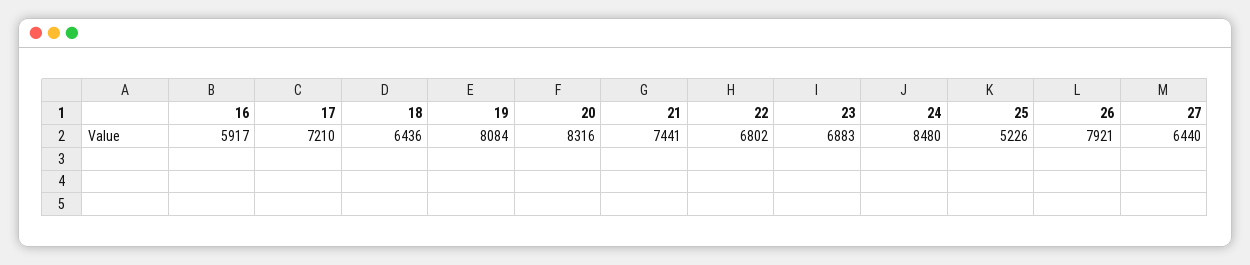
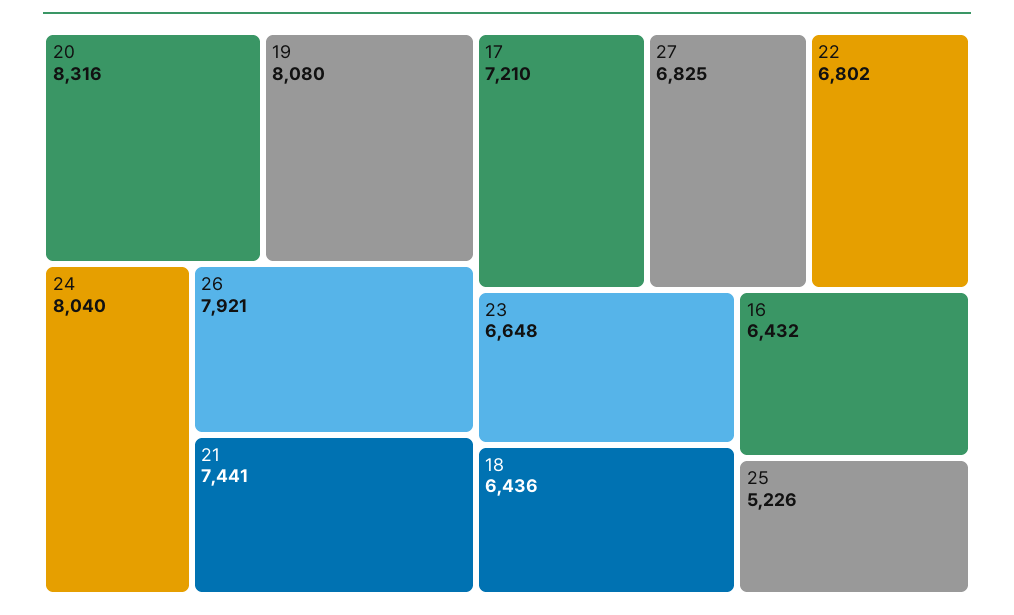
16: 5917 -> 6432
19: 8084 -> 8080
23: 6883 -> 6648
24: 8480 -> 8040
27: 6440 -> 6825

